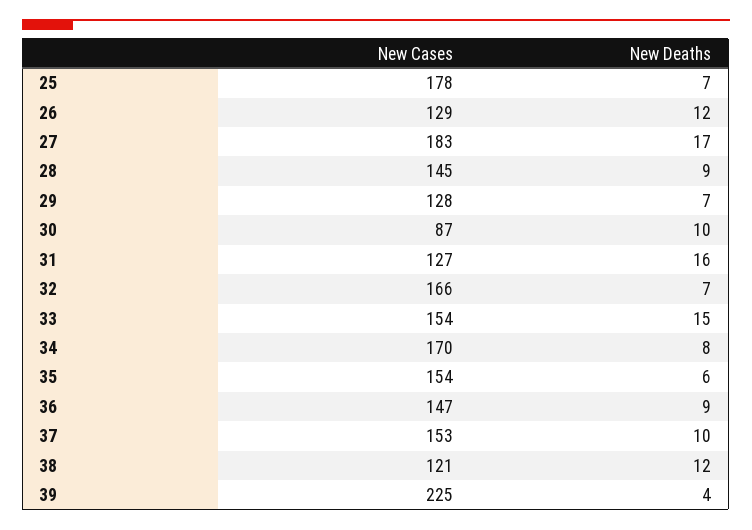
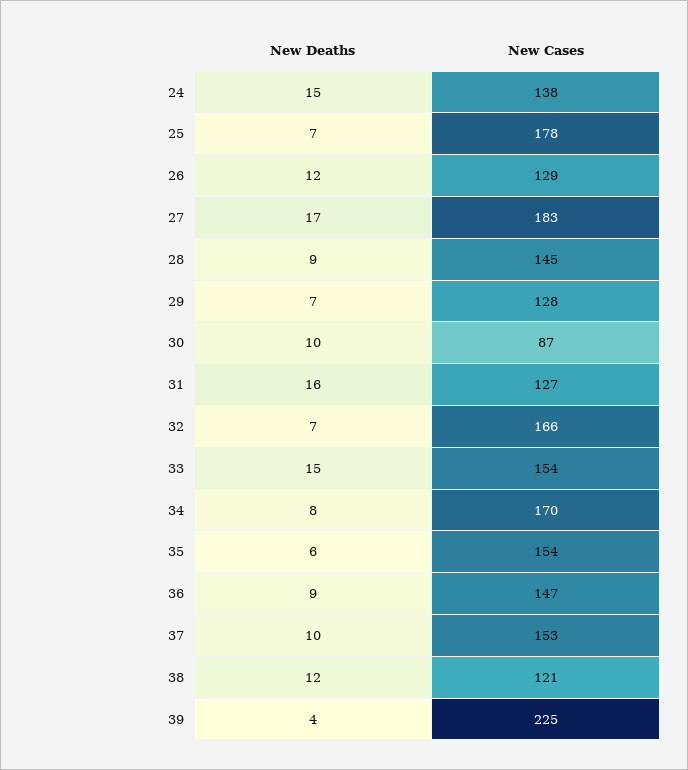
New Deaths, 24: none -> 15
New Cases, 24: none -> 138

